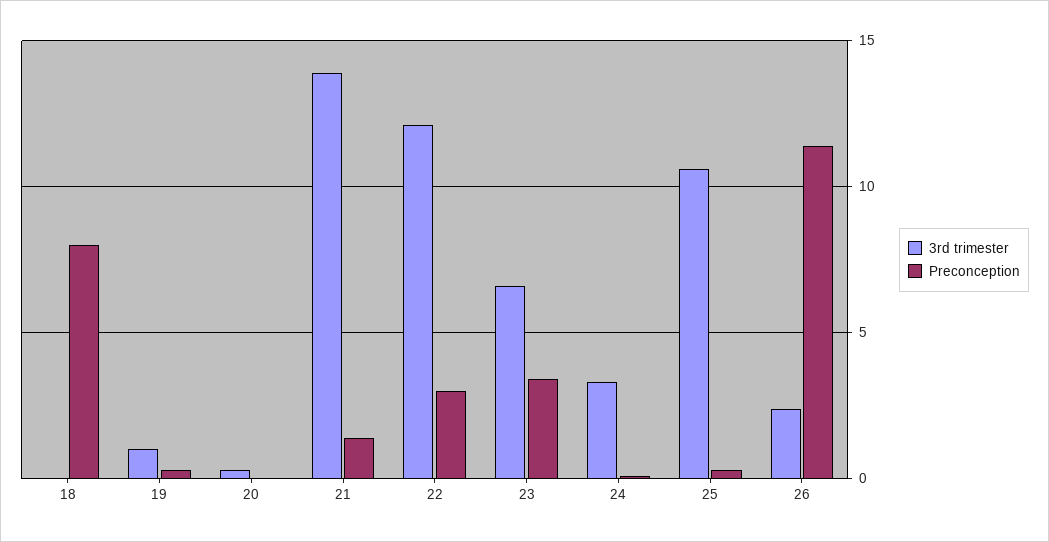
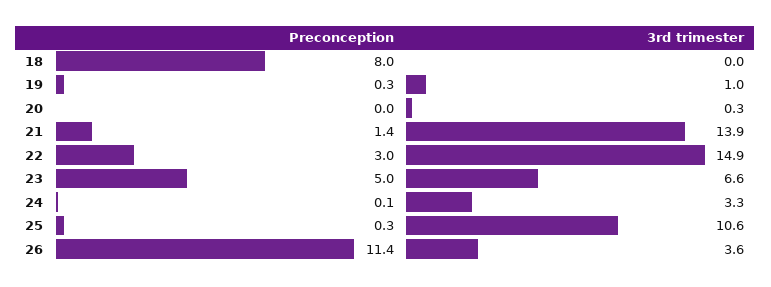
3rd trimester, 22: 12 -> 14.9
Preconception, 23: 3.5 -> 5
3rd trimester, 26: 2.5 -> 3.6

